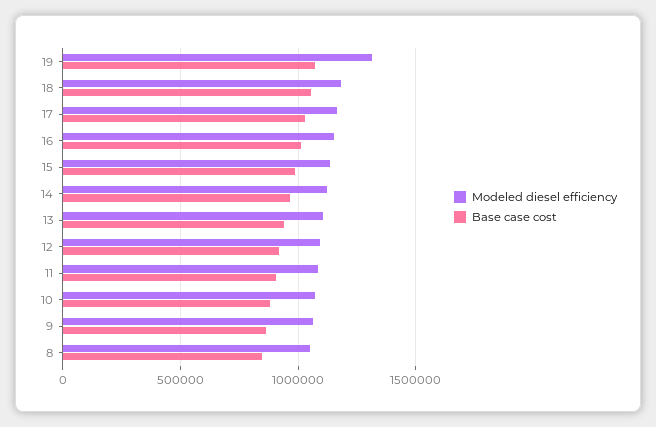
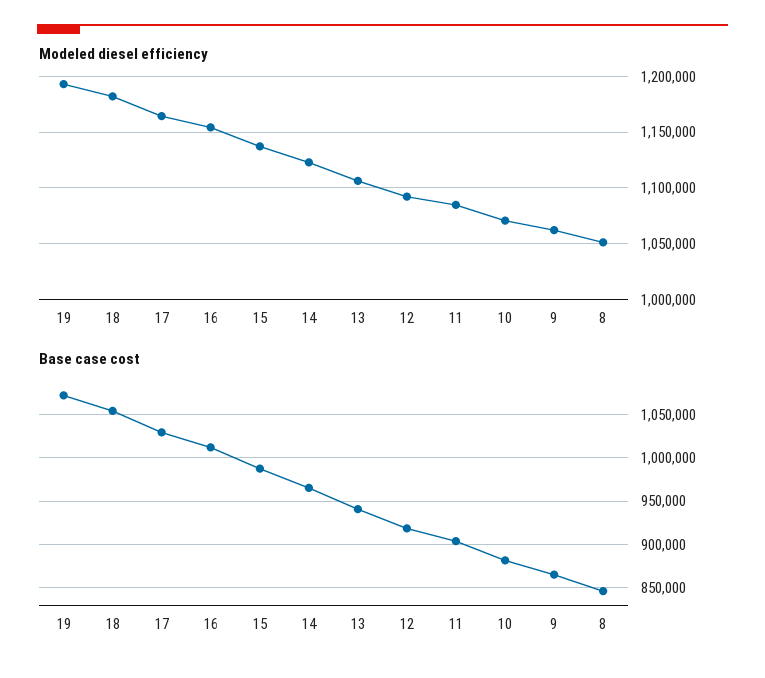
Modeled diesel efficiency, 19: 1300000 -> 1190000

